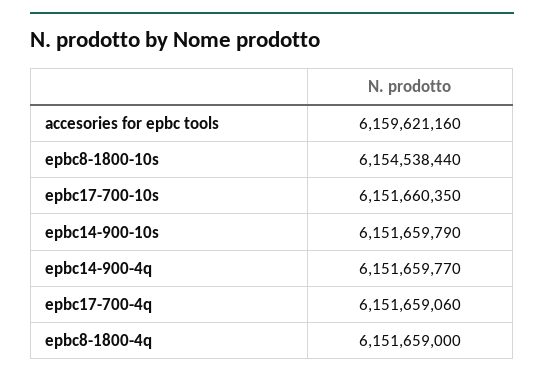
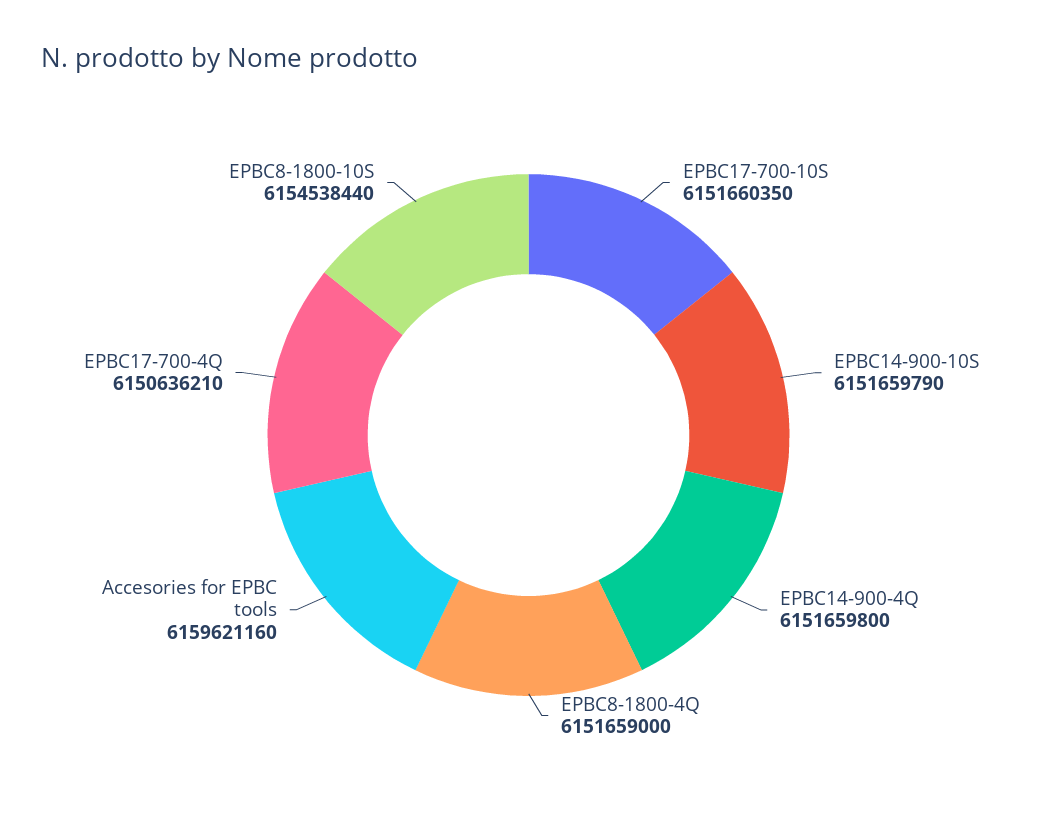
epbc14-900-4q: 6151659770 -> 6151659800
epbc17-700-4q: 6151659060 -> 6150636210

